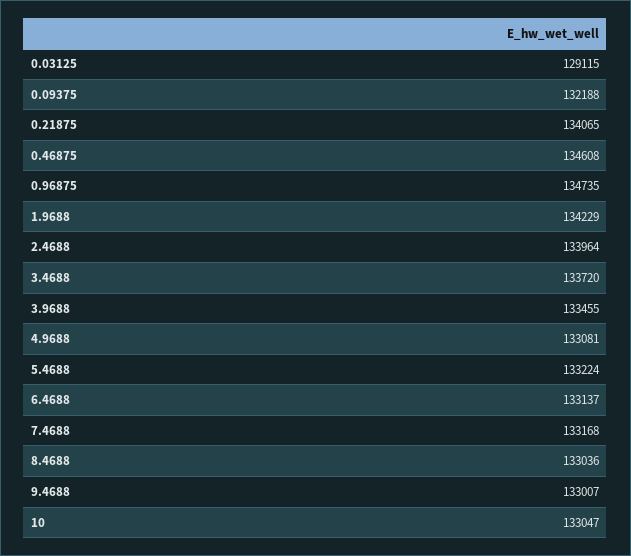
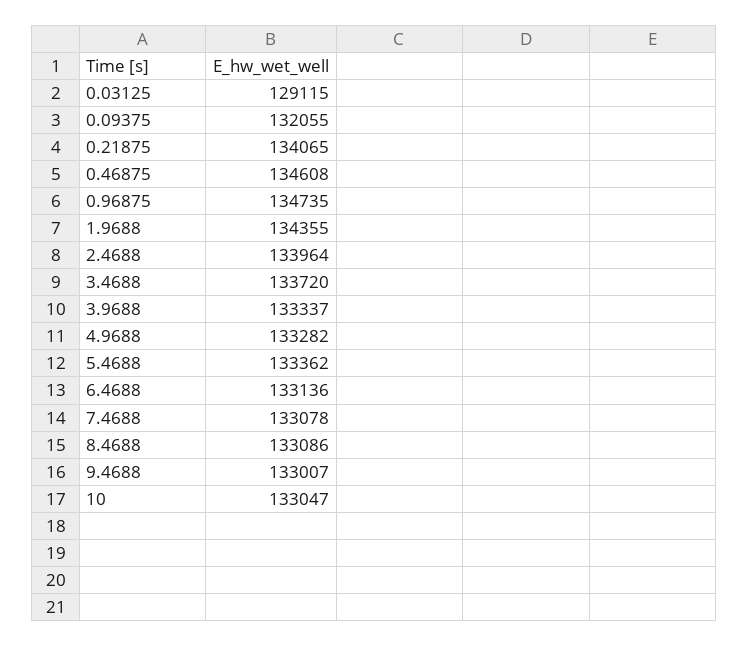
0.09375: 132188 -> 132055
1.9688: 134229 -> 134355
3.9688: 133455 -> 133337
4.9688: 133081 -> 133282
5.4688: 133224 -> 133362
6.4688: 133137 -> 133136
7.4688: 133168 -> 133078
8.4688: 133036 -> 133086

